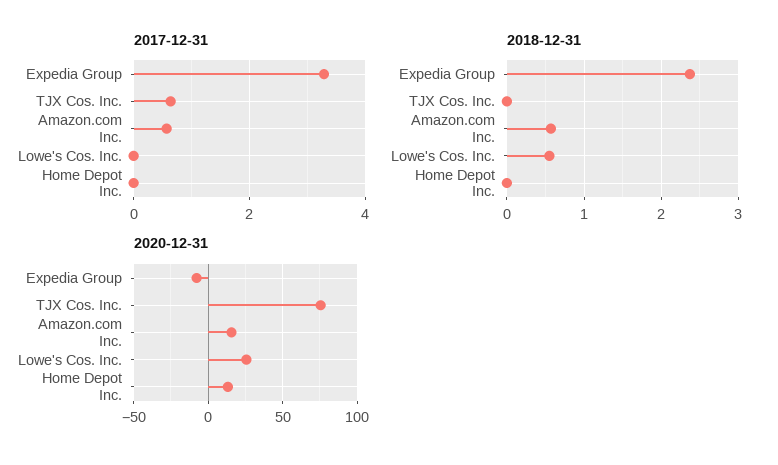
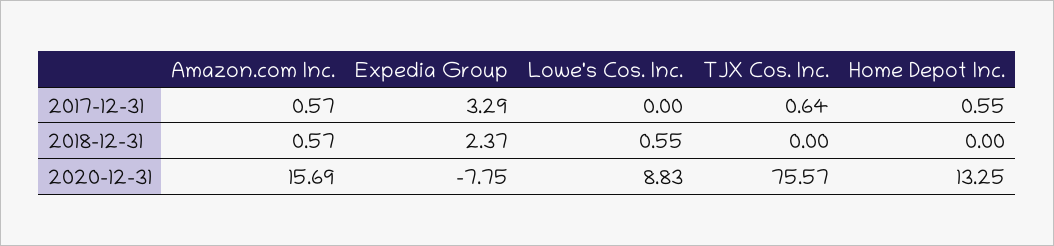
2017-12-31, Home Depot Inc.: 0 -> 0.55
2020-12-31, Lowe's Cos. Inc.: 25 -> 8.83

